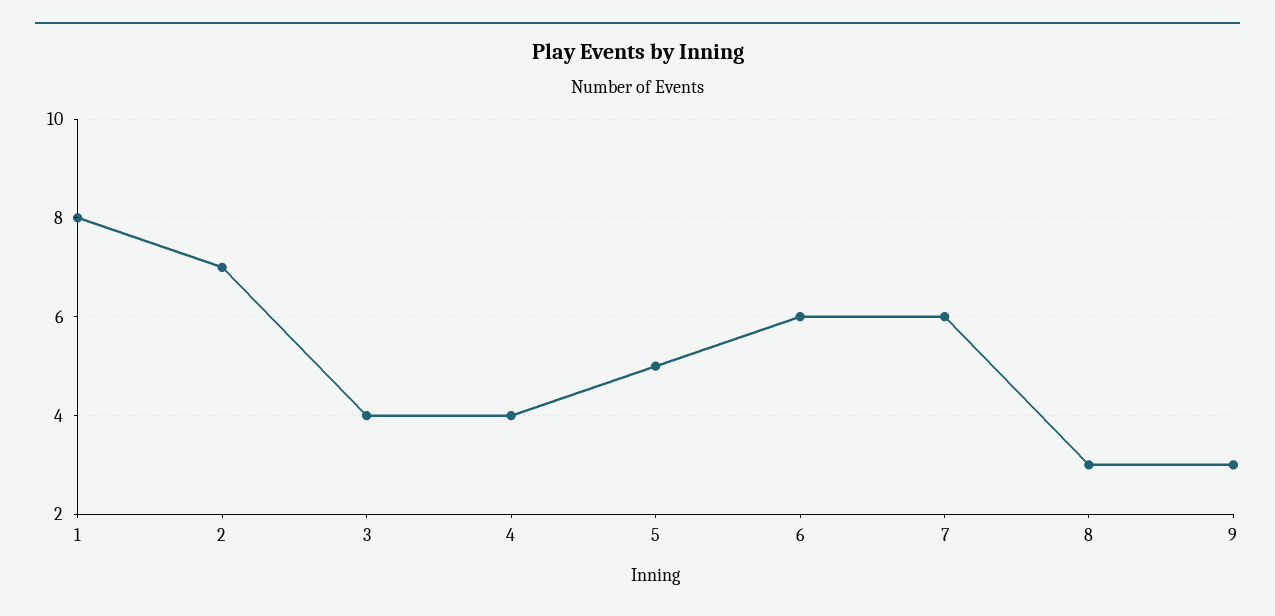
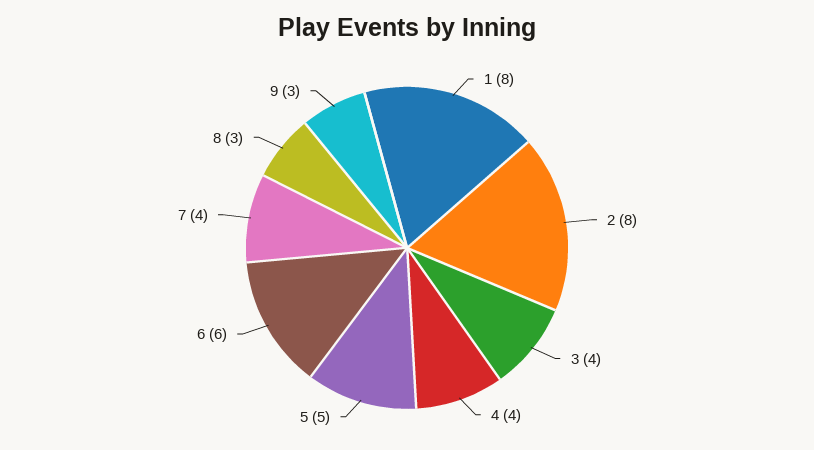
2: 7 -> 8
7: 6 -> 4

